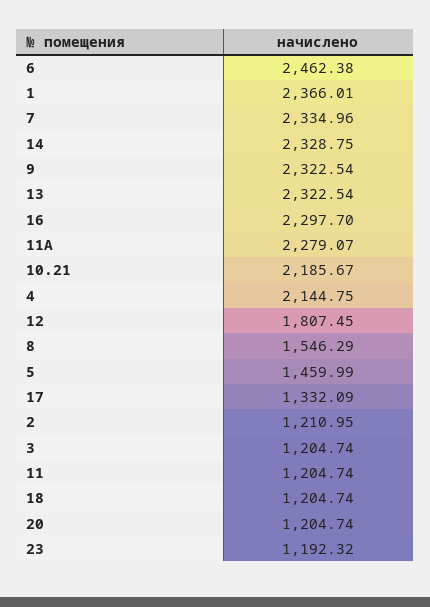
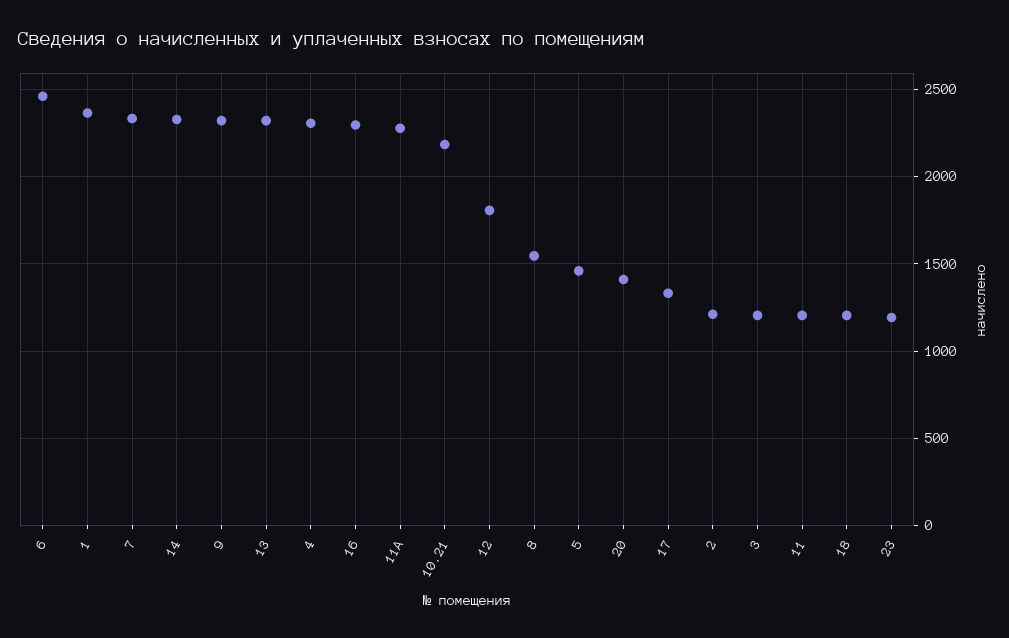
4: 2144.75 -> 2300
20: 1204.74 -> 1400

